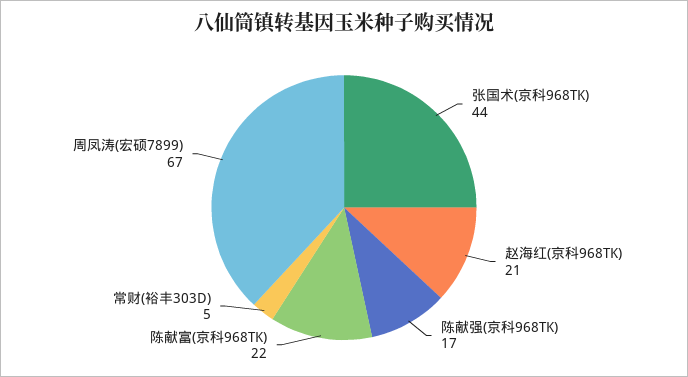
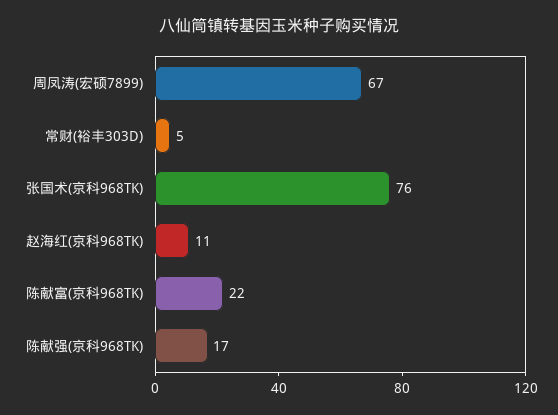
张国术(京科968TK): 44 -> 76
赵海红(京科968TK): 21 -> 11

